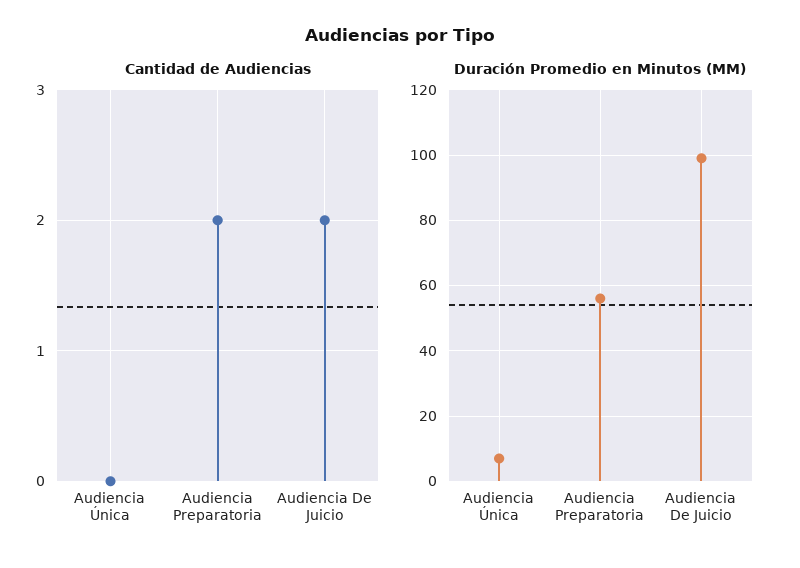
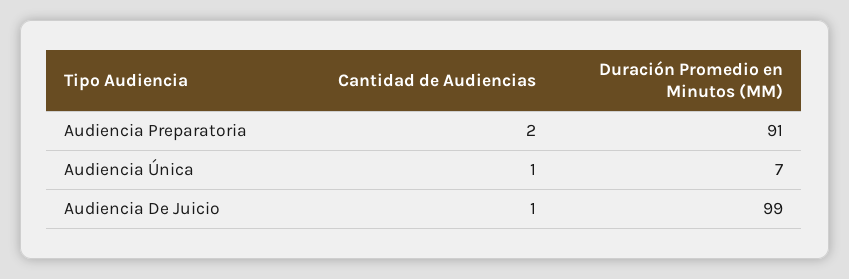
Cantidad de Audiencias, Audiencia Única: 0 -> 1
Cantidad de Audiencias, Audiencia De Juicio: 2 -> 1
Duración Promedio en Minutos (MM), Audiencia Preparatoria: 55 -> 91

